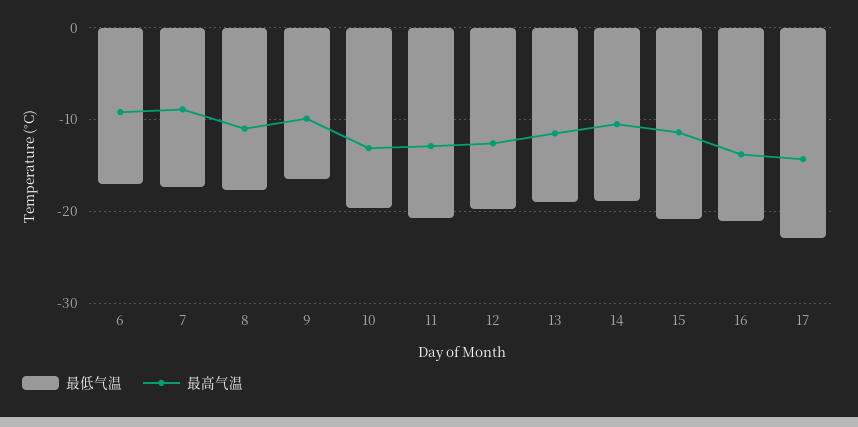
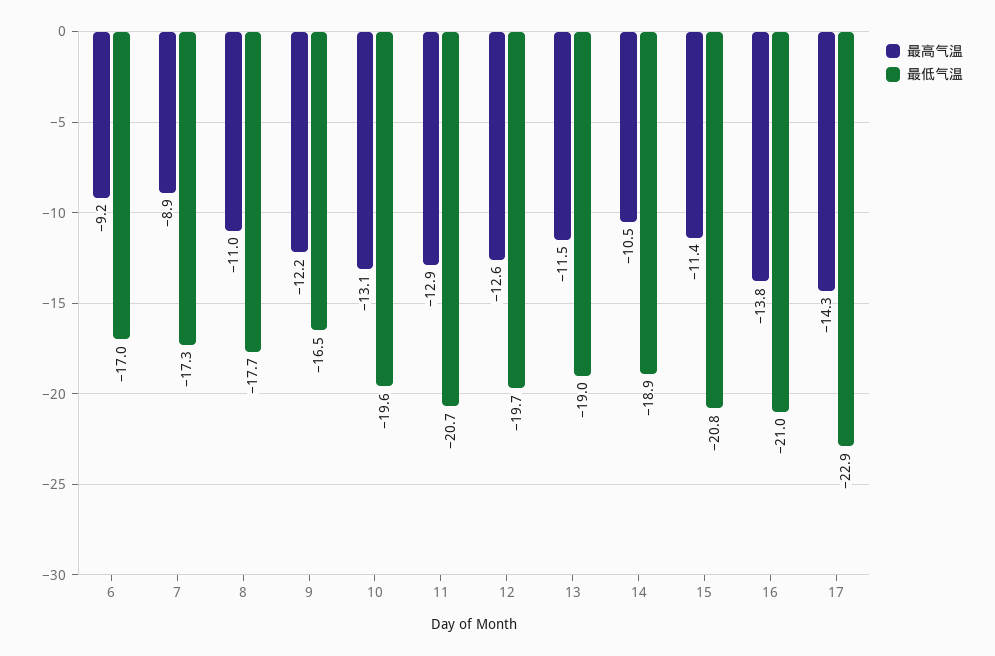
最高气温, 9: -10 -> -12.2

